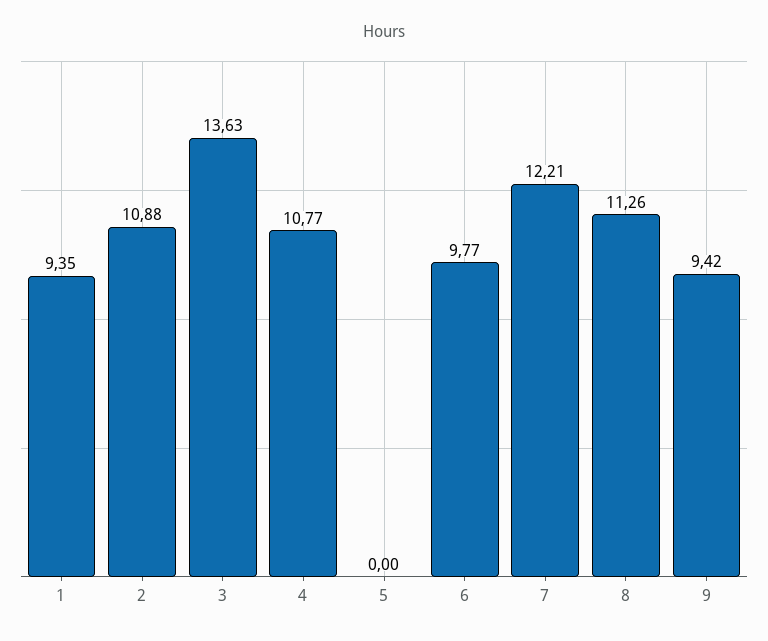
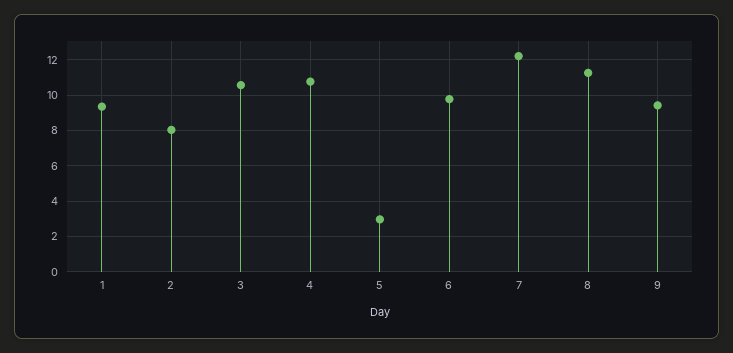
2: 10.88 -> 8
3: 13.63 -> 10.5
5: 0 -> 3

